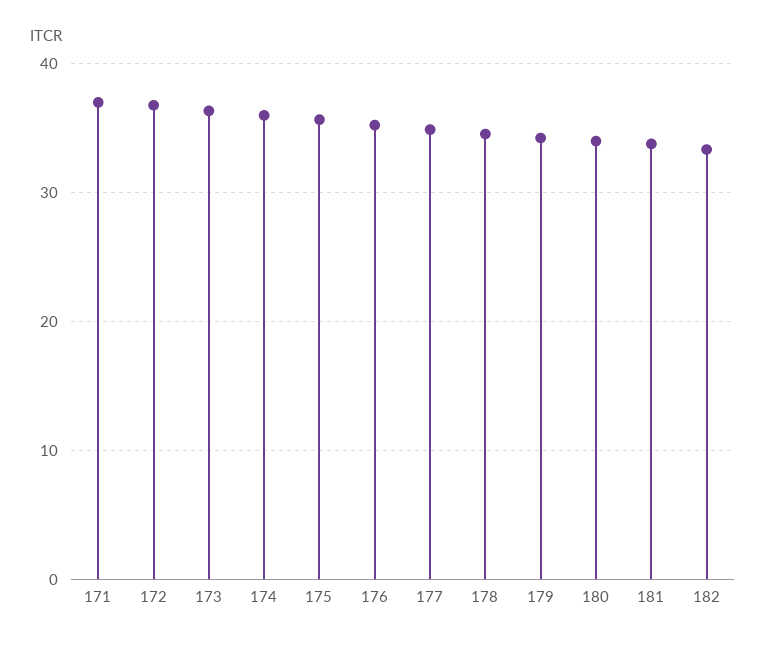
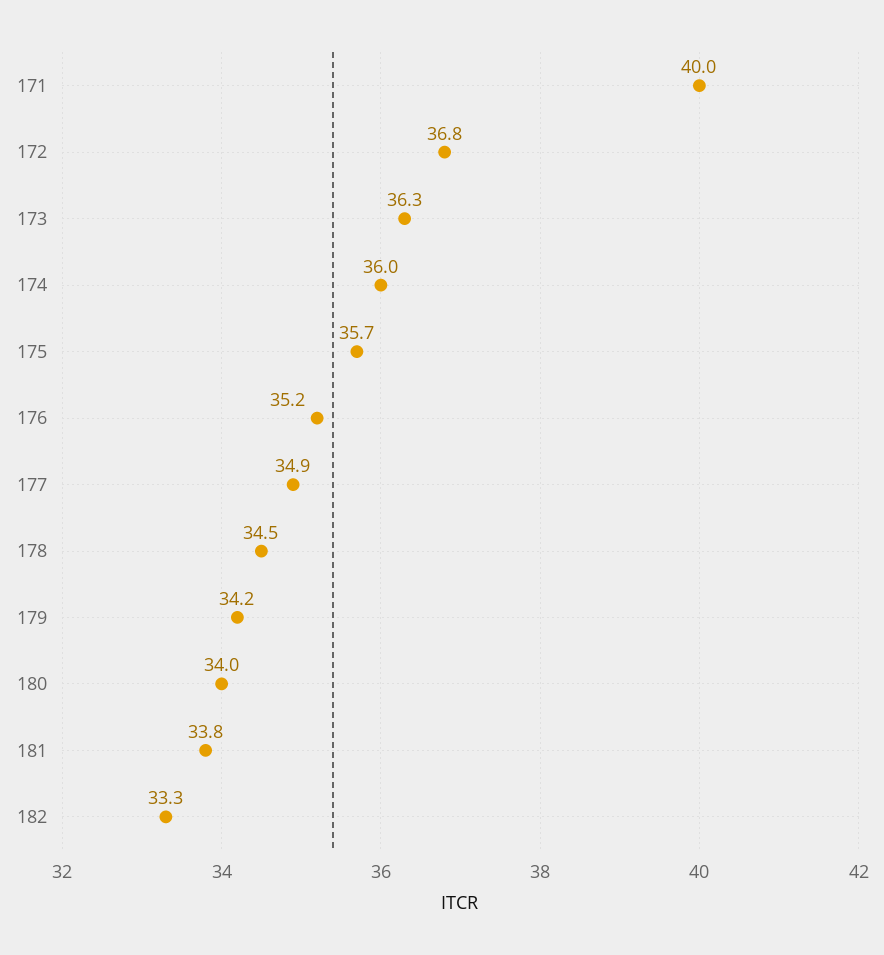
171: 37 -> 40

